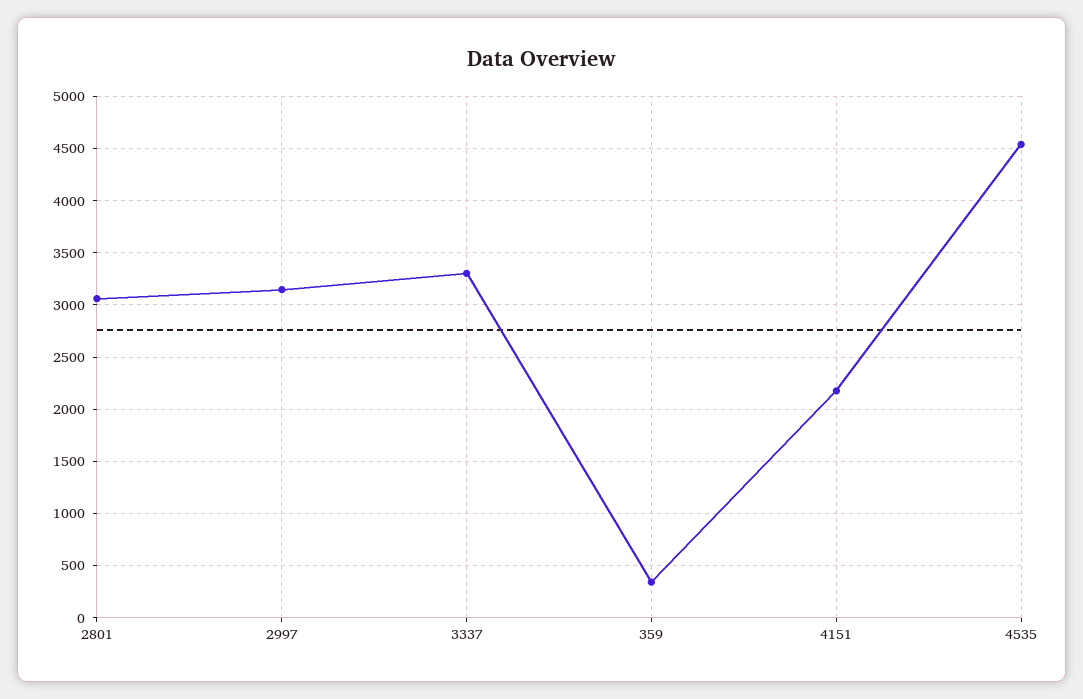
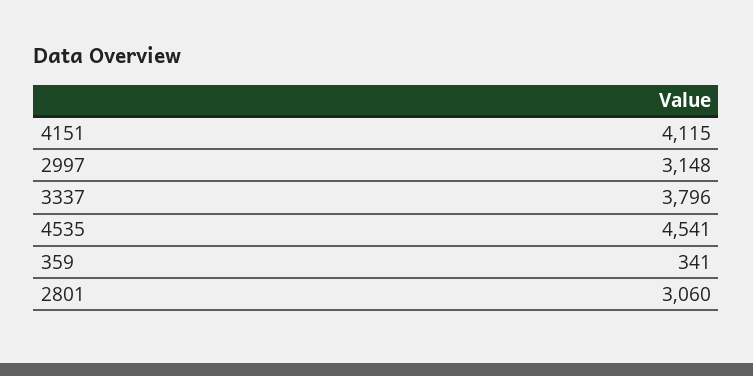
3337: 3300 -> 3796
4151: 2200 -> 4115

